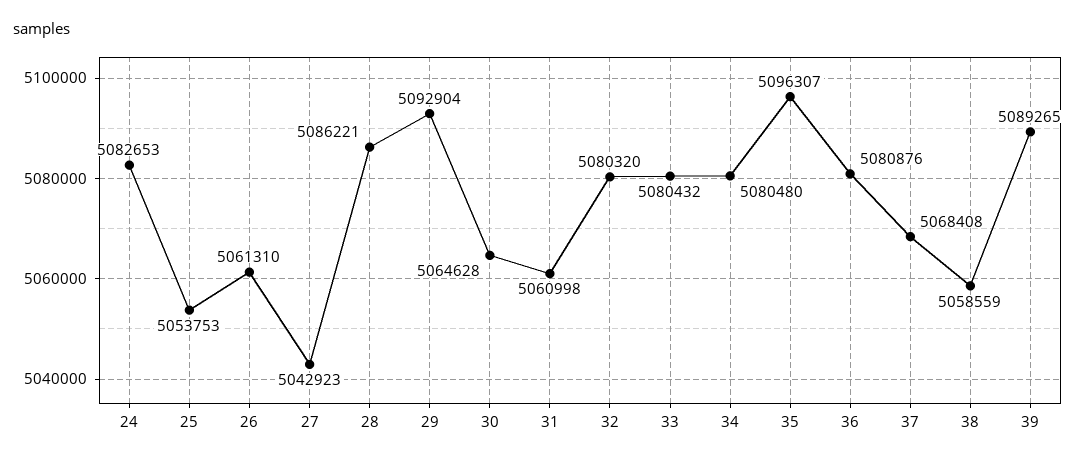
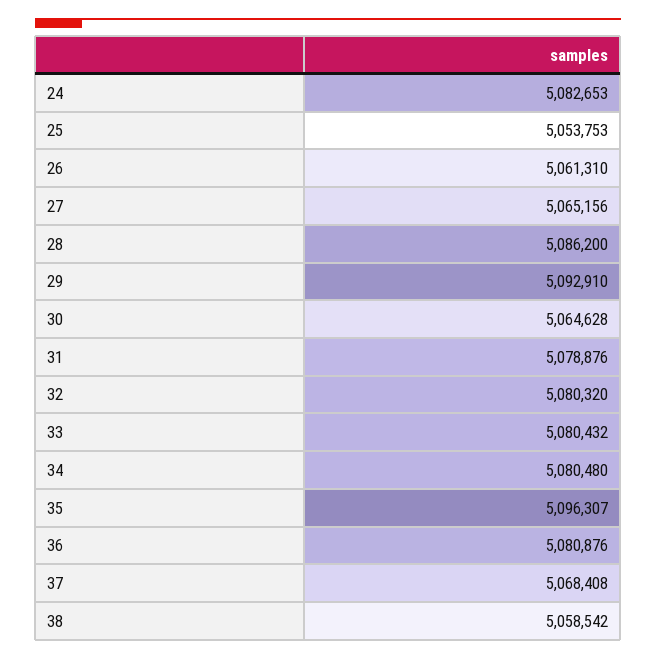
27: 5042923 -> 5065156
28: 5086221 -> 5086200
29: 5092904 -> 5092910
31: 5060998 -> 5078876
38: 5058559 -> 5058542
39: 5089265 -> none

